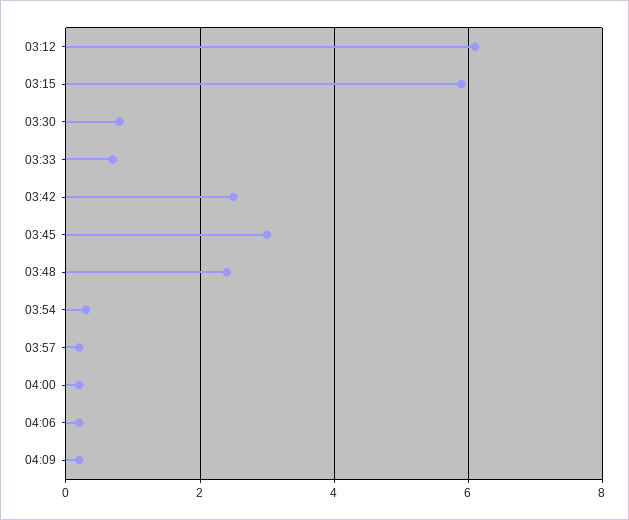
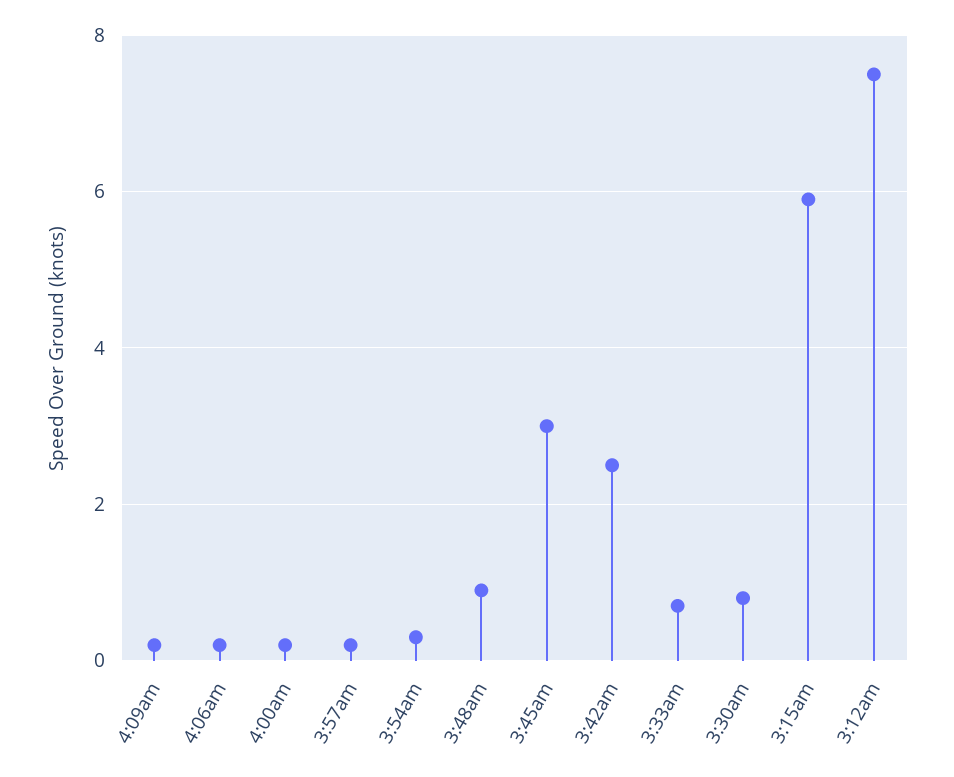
03:12: 6 -> 7.5
03:48: 2.5 -> 1

